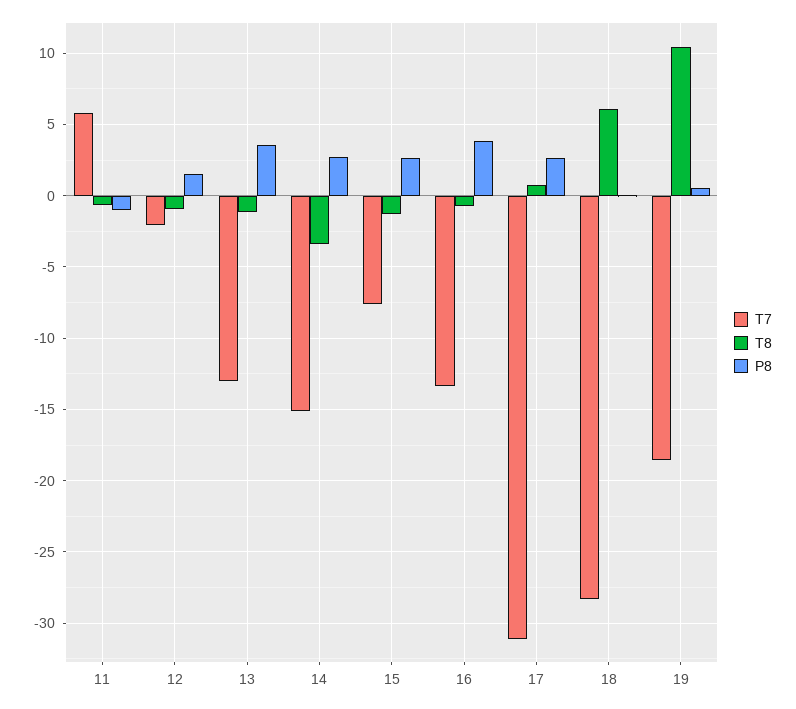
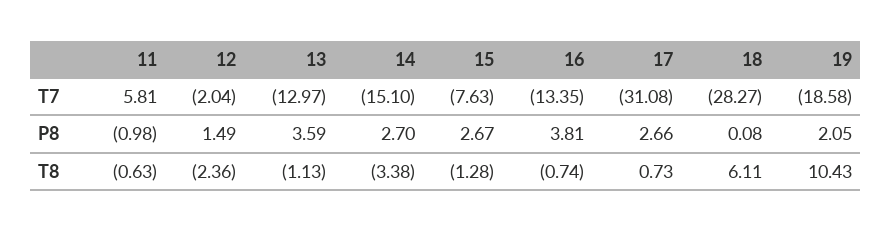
T8, 12: -1 -> -2.36
P8, 19: 0.5 -> 2.05

